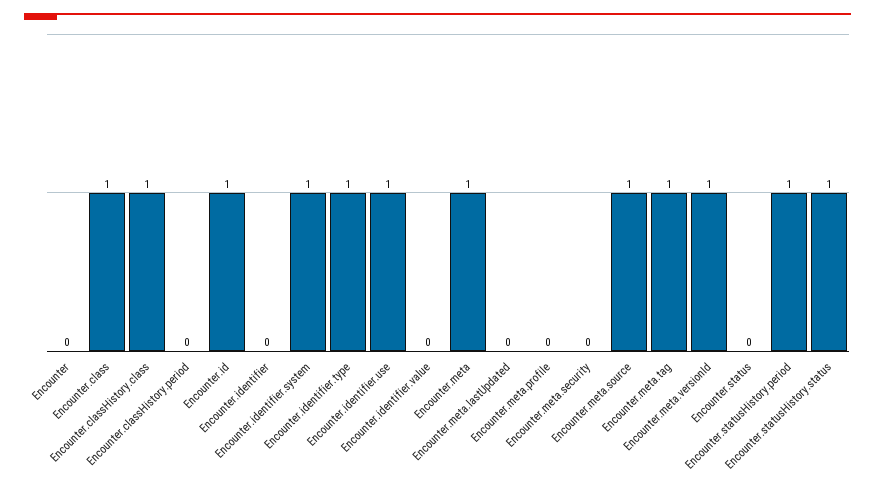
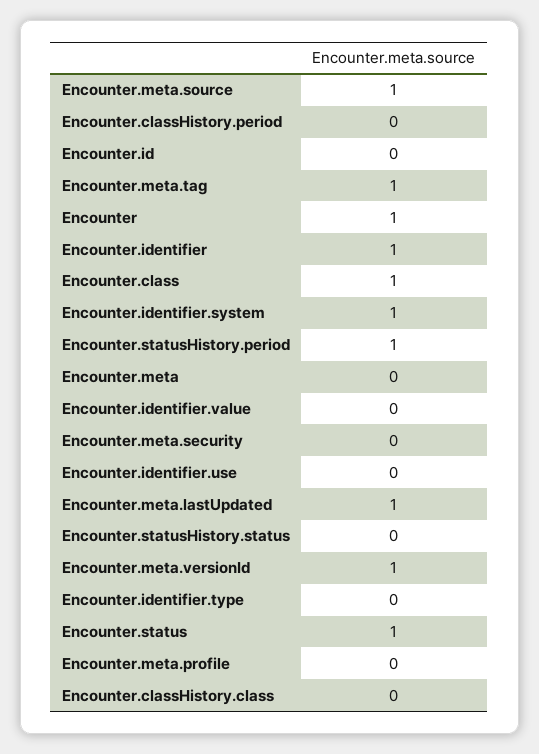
Encounter: 0 -> 1
Encounter.classHistory.class: 1 -> 0
Encounter.id: 1 -> 0
Encounter.identifier: 0 -> 1
Encounter.identifier.type: 1 -> 0
Encounter.identifier.use: 1 -> 0
Encounter.meta: 1 -> 0
Encounter.meta.lastUpdated: 0 -> 1
Encounter.status: 0 -> 1
Encounter.statusHistory.status: 1 -> 0

